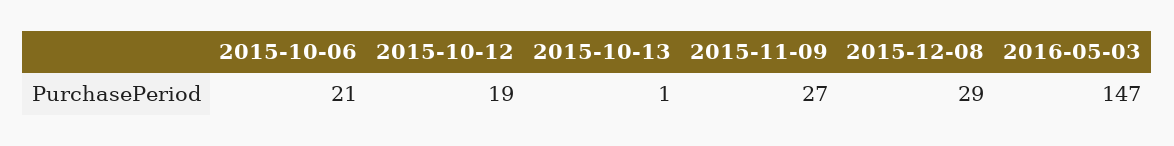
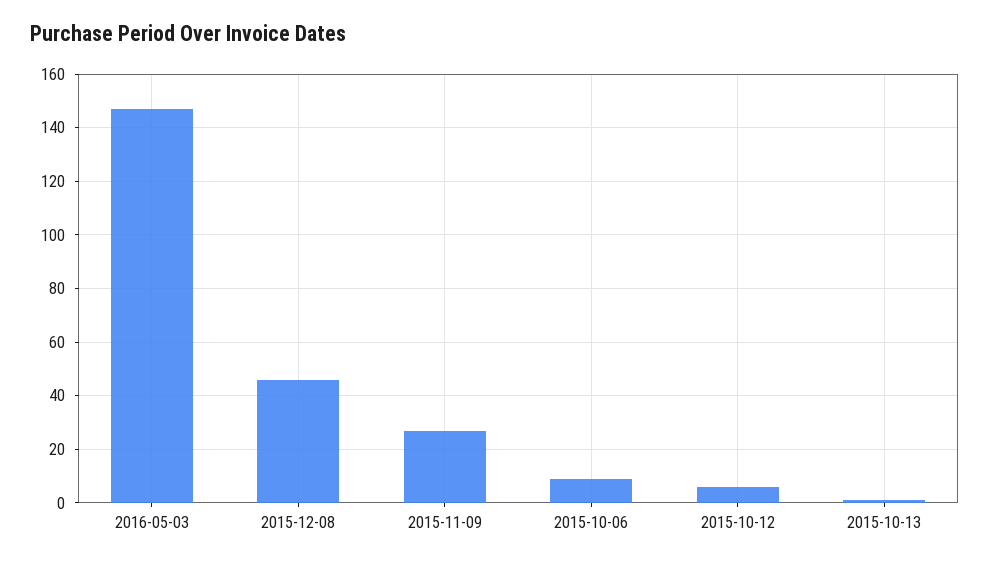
2015-10-06: 21 -> 10
2015-10-12: 19 -> 5
2015-12-08: 29 -> 45

